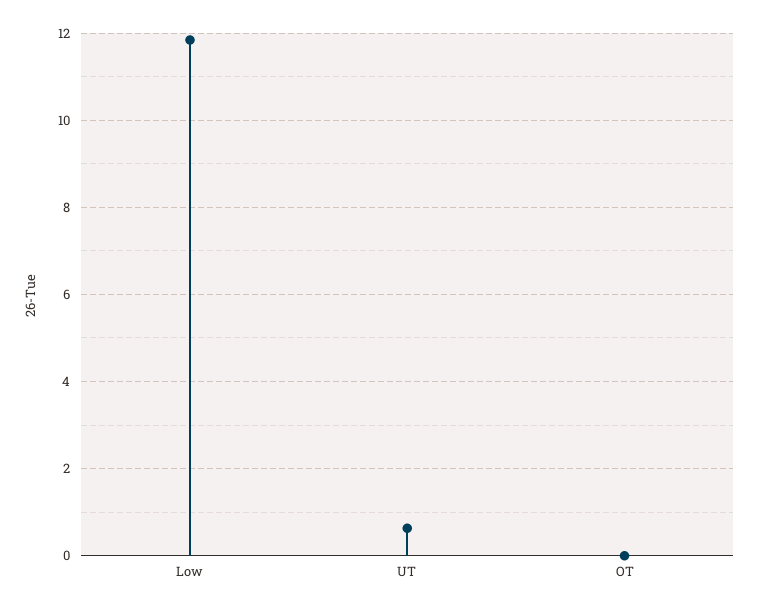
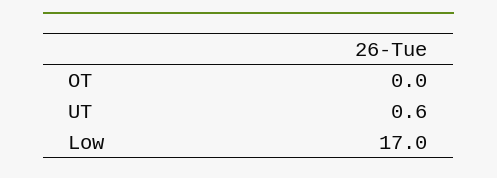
Low: 11.8 -> 17

